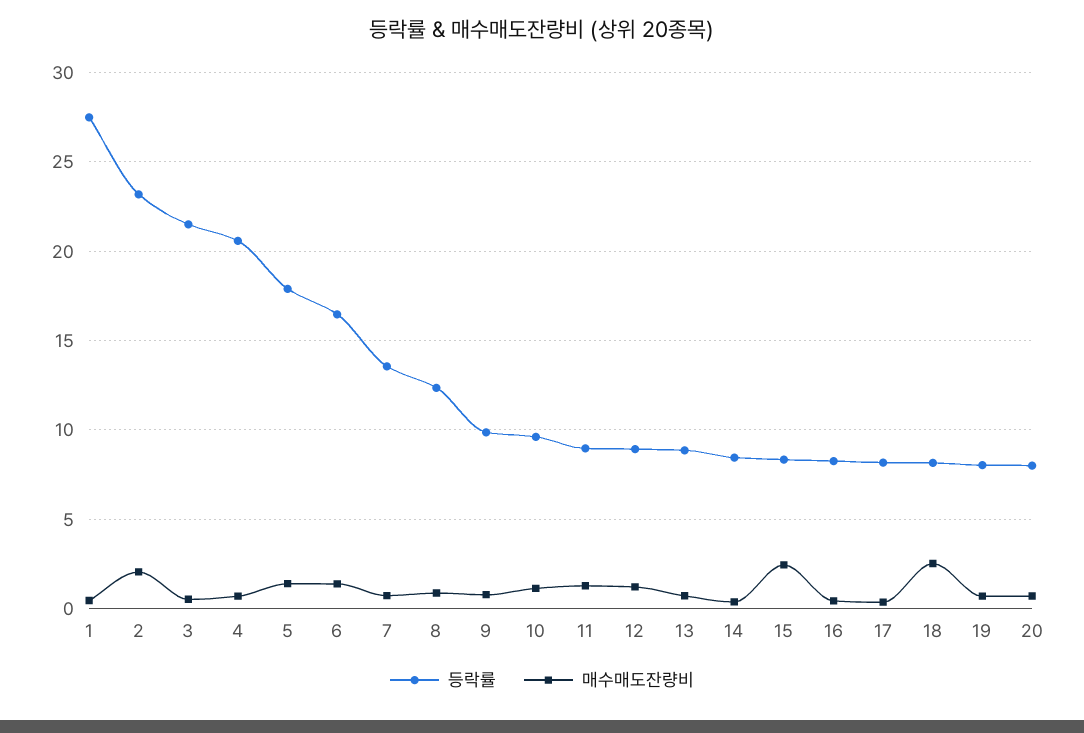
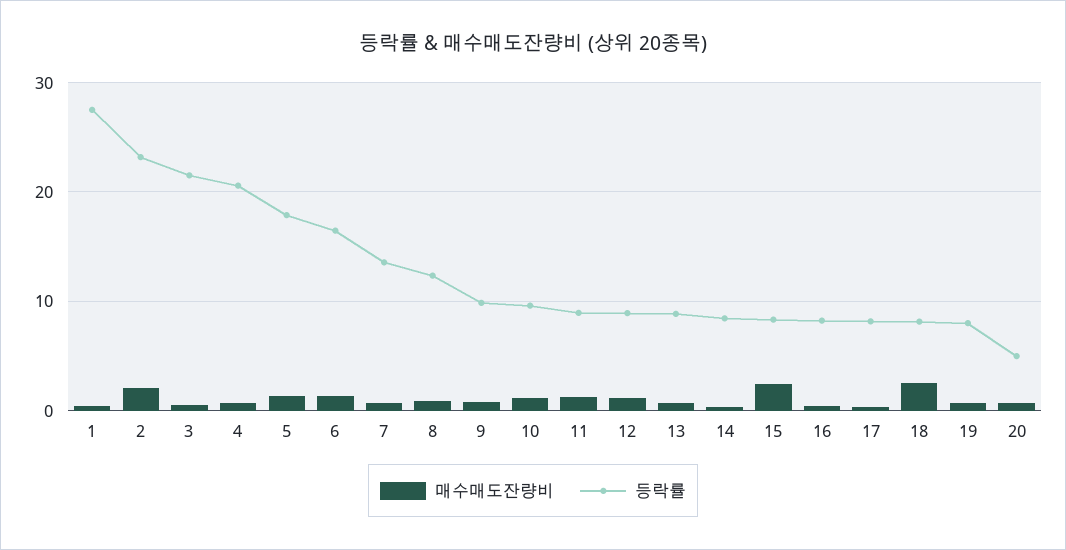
등락률, 20: 8 -> 5

